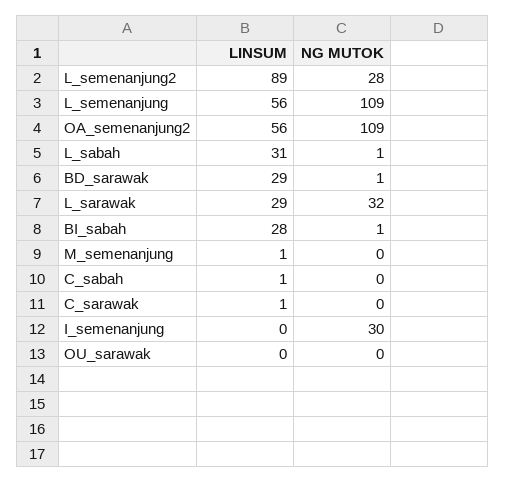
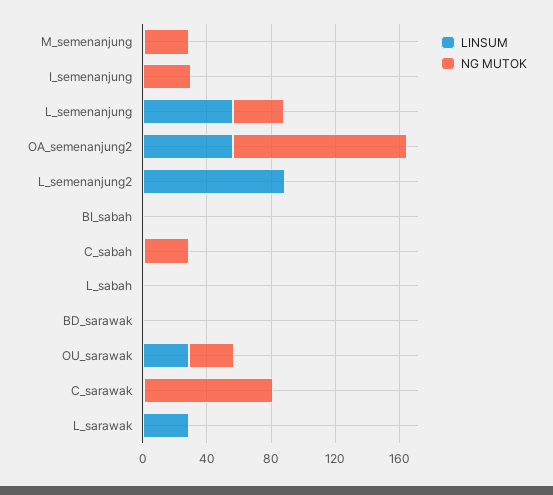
NG MUTOK, L_semenanjung2: 28 -> 0
NG MUTOK, L_semenanjung: 109 -> 30
LINSUM, L_sabah: 31 -> 0
LINSUM, BD_sarawak: 29 -> 0
NG MUTOK, L_sarawak: 32 -> 0
LINSUM, BI_sabah: 28 -> 0
NG MUTOK, M_semenanjung: 0 -> 30
NG MUTOK, C_sabah: 0 -> 30
NG MUTOK, C_sarawak: 0 -> 80
LINSUM, OU_sarawak: 0 -> 30
NG MUTOK, OU_sarawak: 0 -> 30

